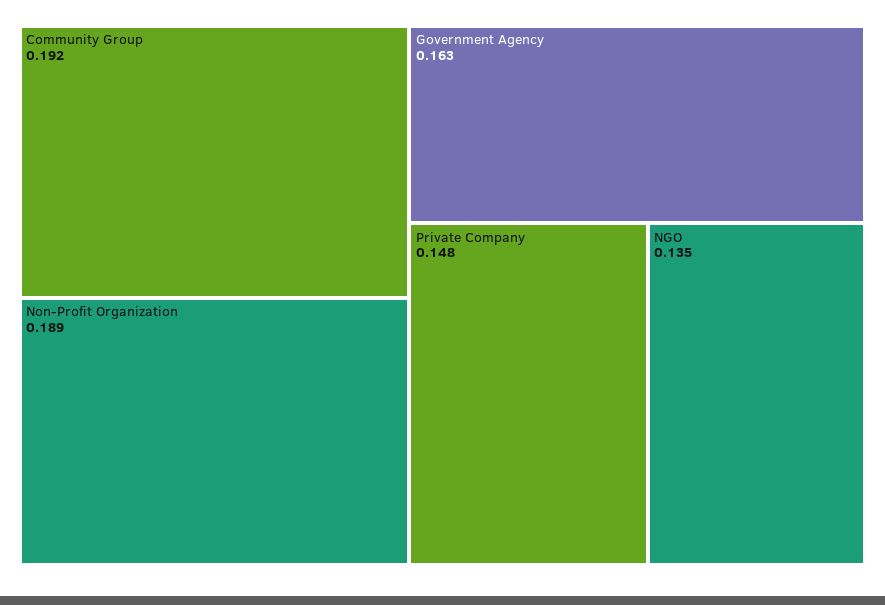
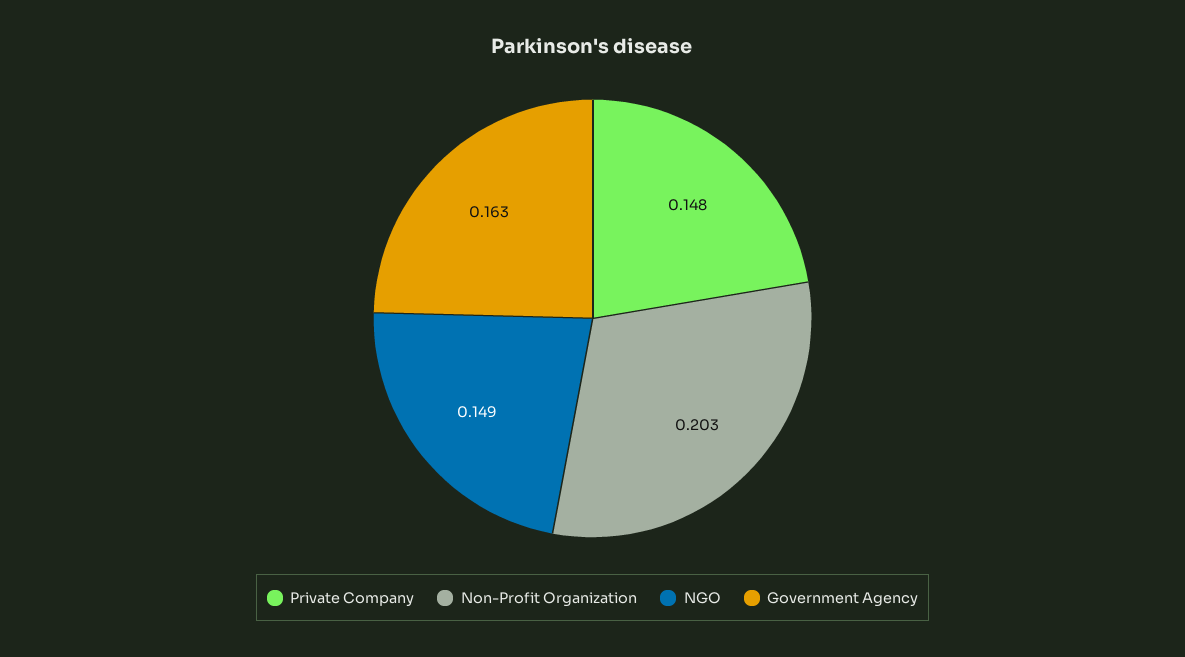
Community Group: 0.192 -> none
Non-Profit Organization: 0.189 -> 0.203
NGO: 0.135 -> 0.149

